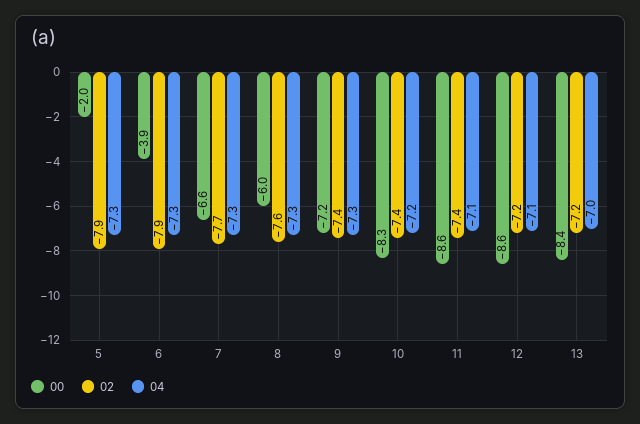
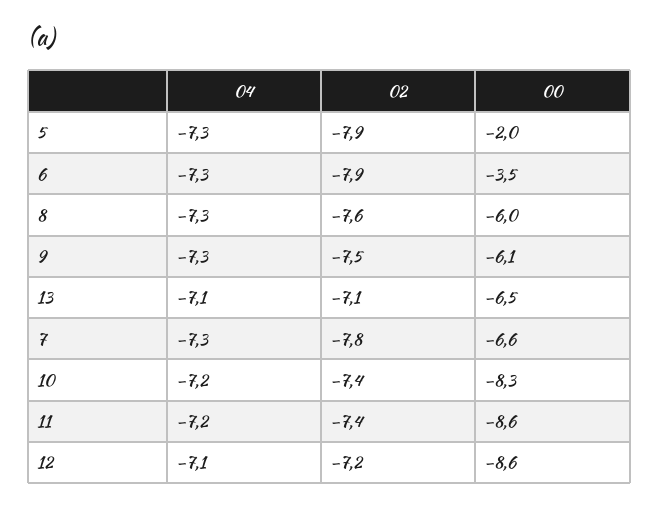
00, 6: -3.9 -> -3.5
02, 7: -7.7 -> -7.8
00, 9: -7.2 -> -6.1
02, 9: -7.4 -> -7.5
04, 11: -7.1 -> -7.2
00, 13: -8.4 -> -6.5
02, 13: -7.2 -> -7.1
04, 13: -7 -> -7.1

